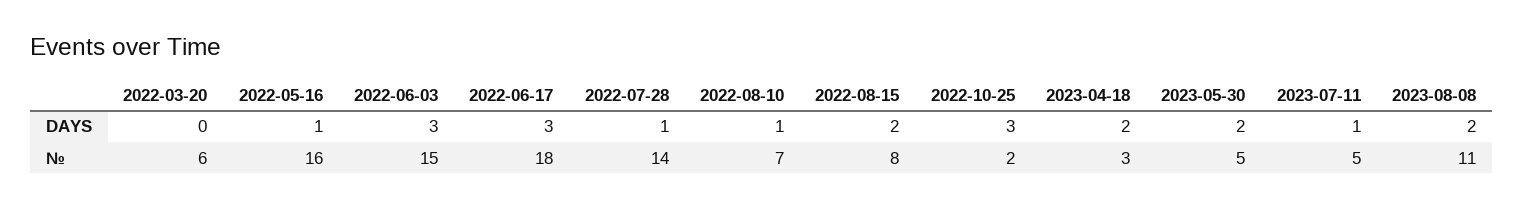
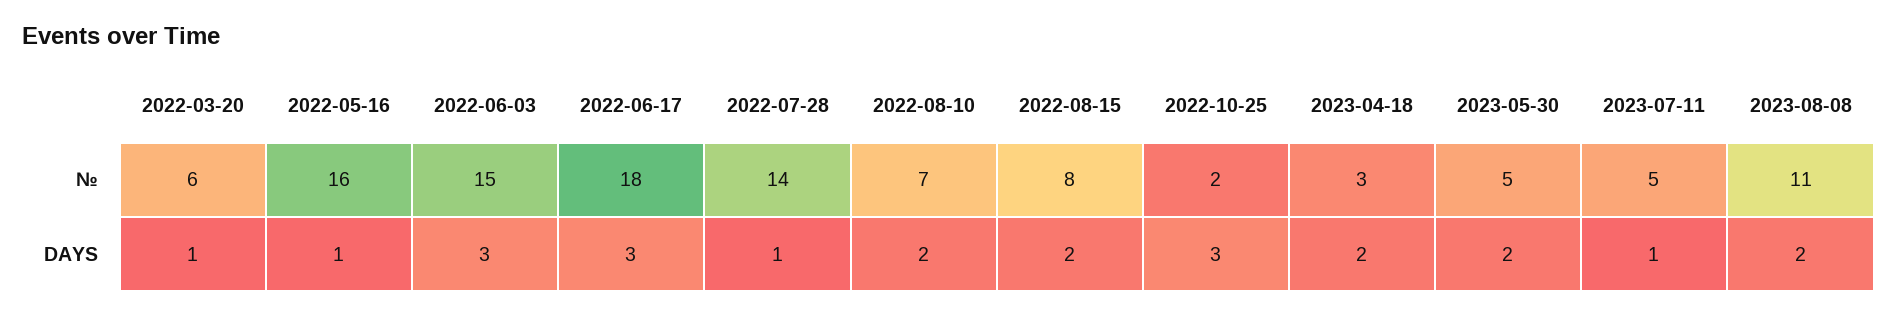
2022-03-20, DAYS: 0 -> 1
2022-08-10, DAYS: 1 -> 2

